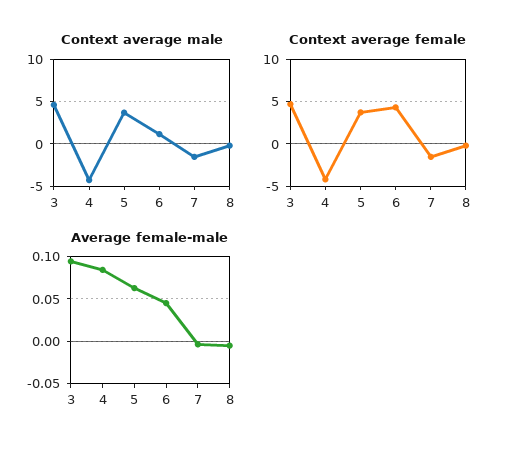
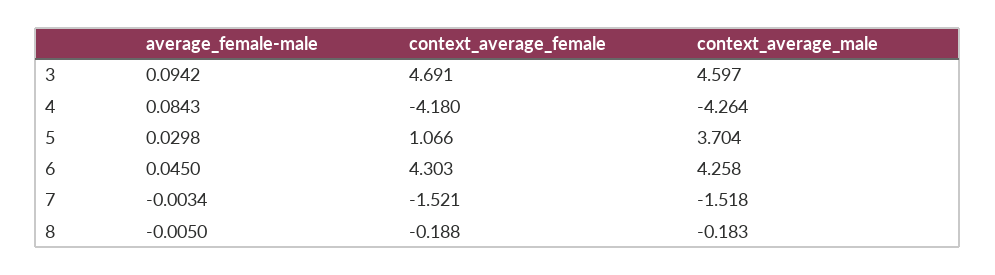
Context average male, 6: 1 -> 4.258
Context average female, 5: 4 -> 1.066
Average female-male, 5: 0.06 -> 0.0298

